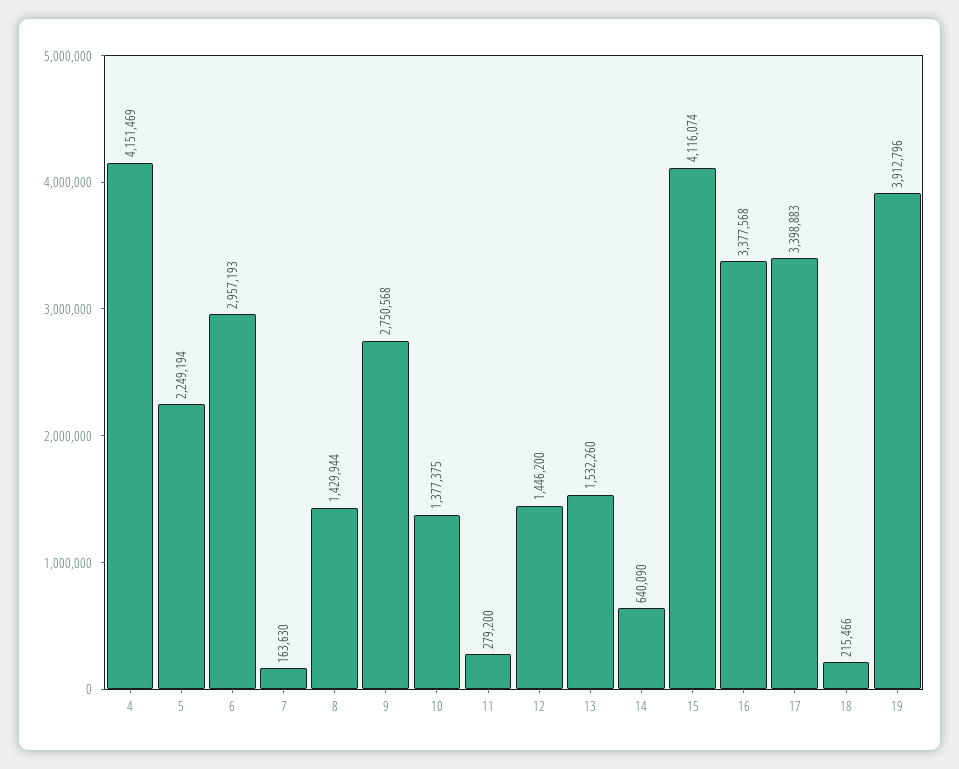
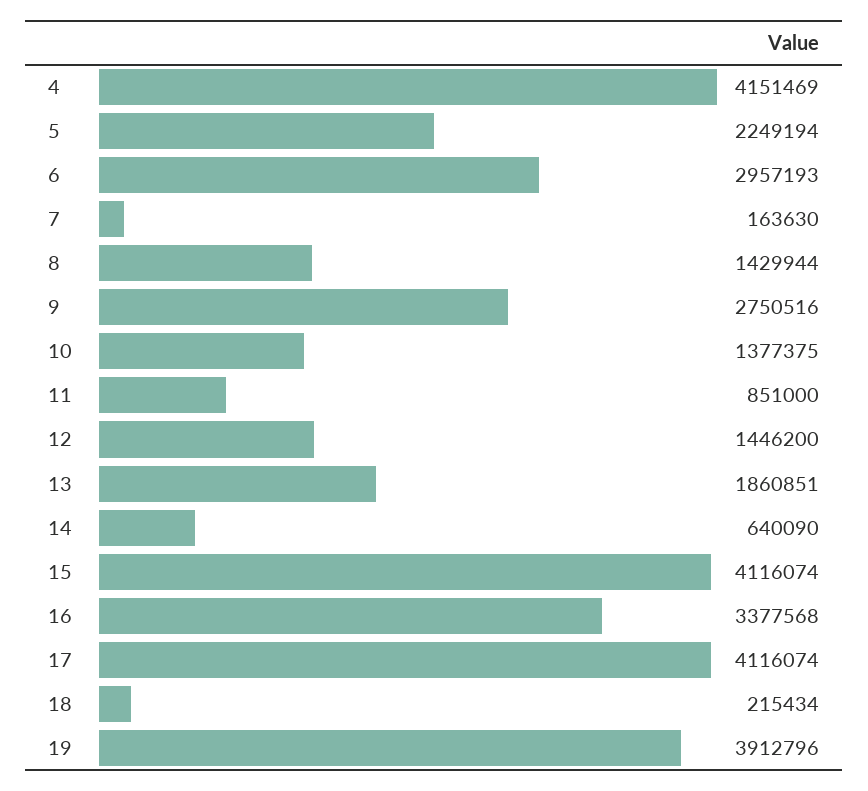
9: 2750568 -> 2750516
11: 279200 -> 851000
13: 1532260 -> 1860851
17: 3398883 -> 4116074
18: 215466 -> 215434

